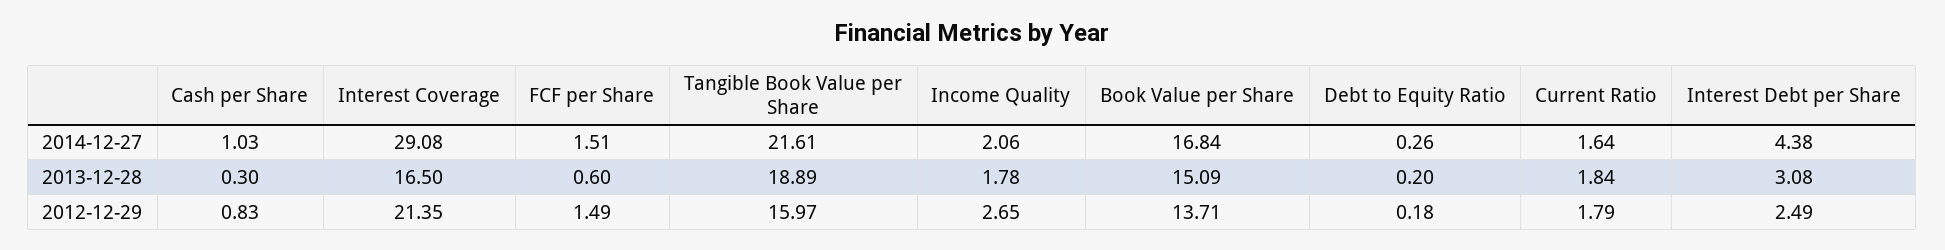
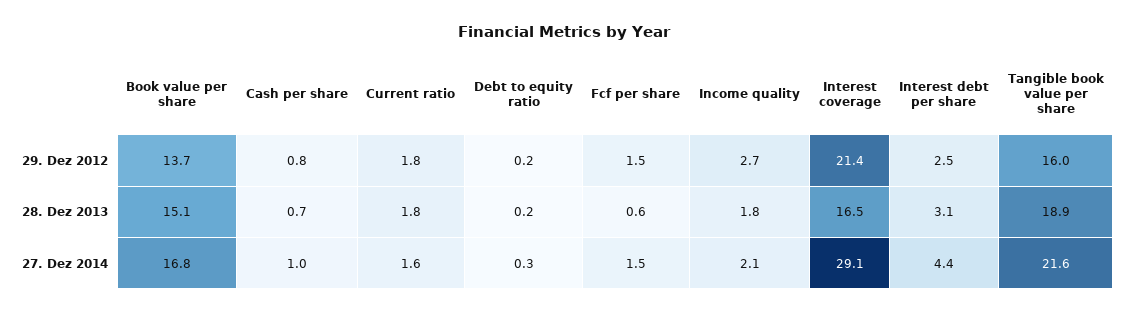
Cash per Share, 2013-12-28: 0.3 -> 0.7

